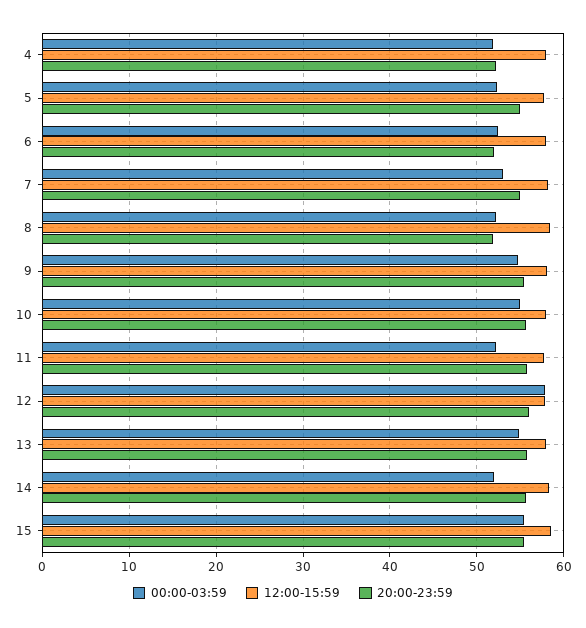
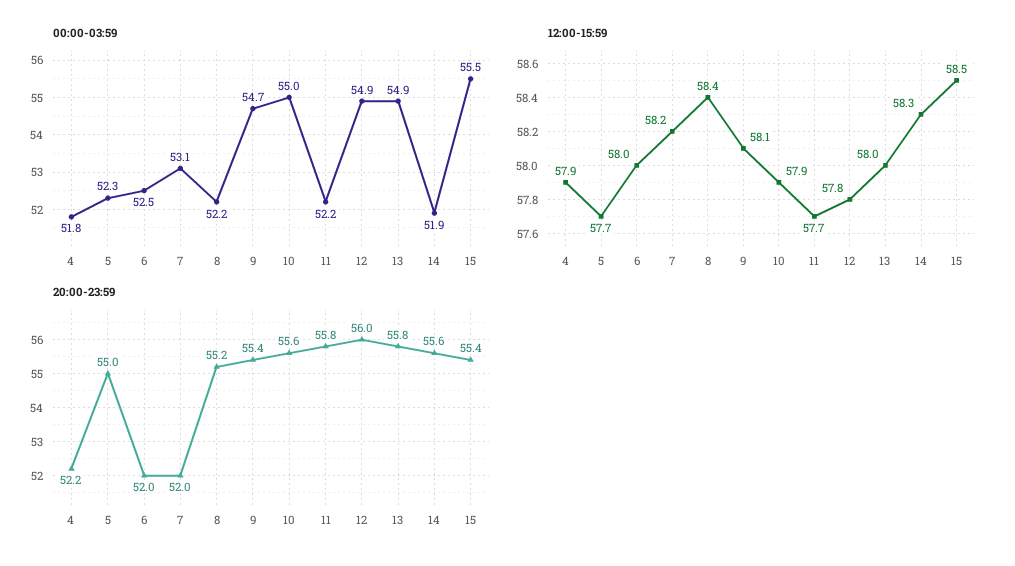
20:00-23:59, 7: 55 -> 52
20:00-23:59, 8: 52 -> 55.2
00:00-03:59, 12: 58 -> 54.9

